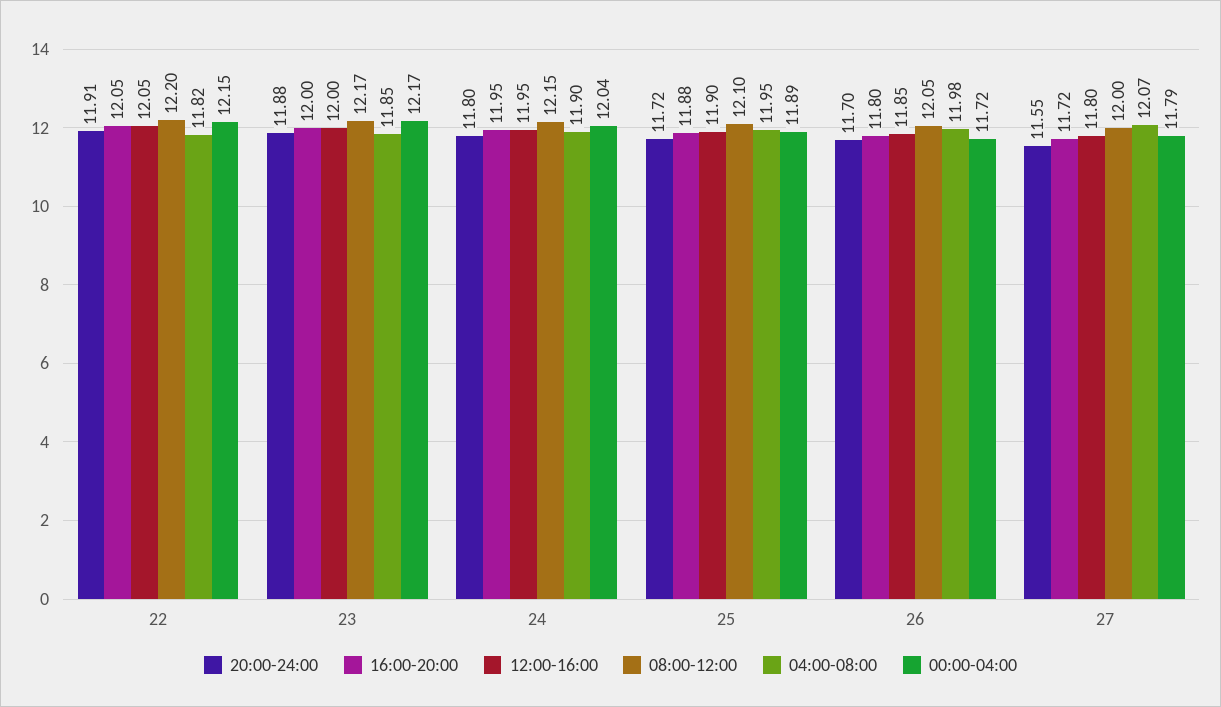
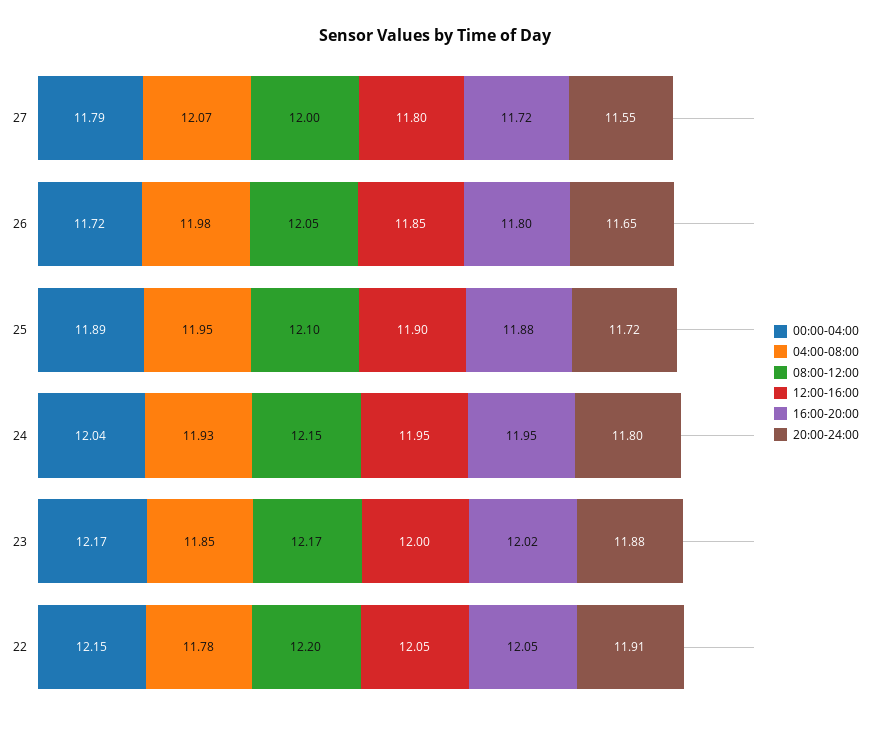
04:00-08:00, 22: 11.82 -> 11.78
16:00-20:00, 23: 12 -> 12.02
04:00-08:00, 24: 11.9 -> 11.93
20:00-24:00, 26: 11.7 -> 11.65

